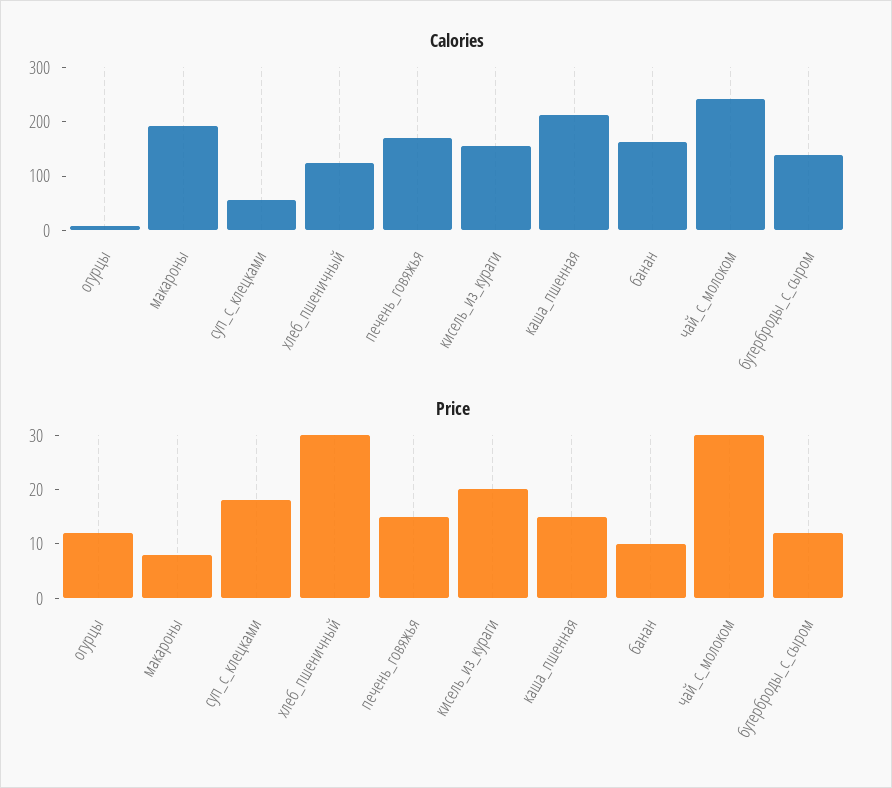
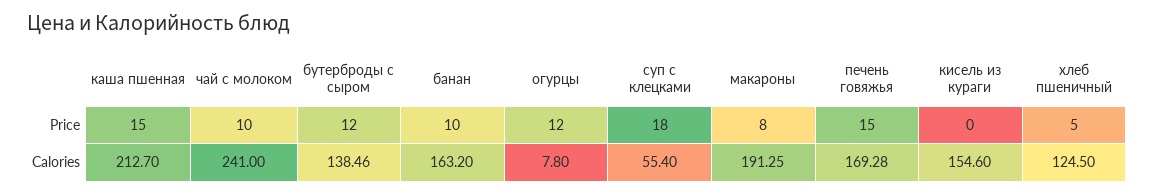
Price, хлеб_пшеничный: 30 -> 5
Price, кисель_из_кураги: 20 -> 0
Price, чай_с_молоком: 30 -> 10

